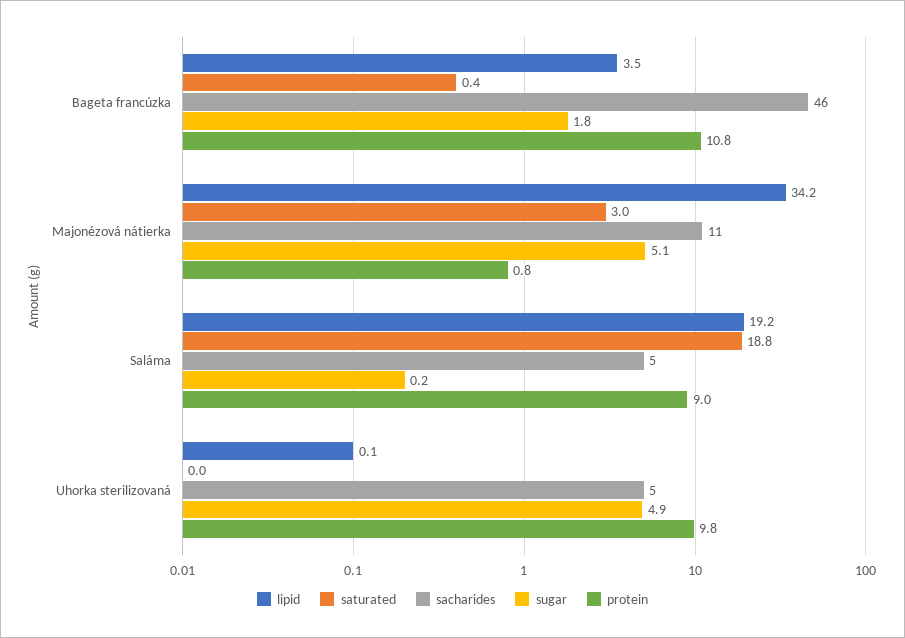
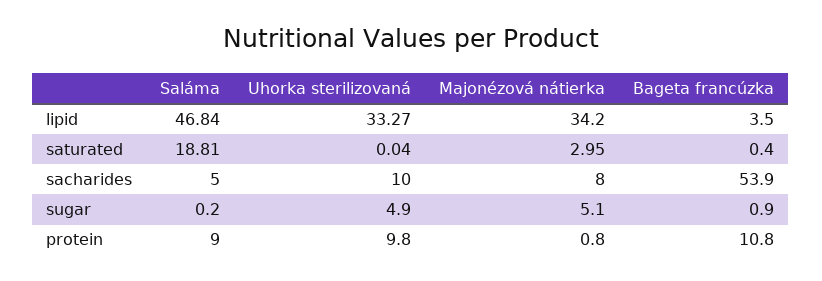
sacharides, Bageta francúzka: 46 -> 53.9
sugar, Bageta francúzka: 1.8 -> 0.9
sacharides, Majonézová nátierka: 11 -> 8
lipid, Saláma: 19.2 -> 46.84
lipid, Uhorka sterilizovaná: 0.1 -> 33.27
sacharides, Uhorka sterilizovaná: 5 -> 10

